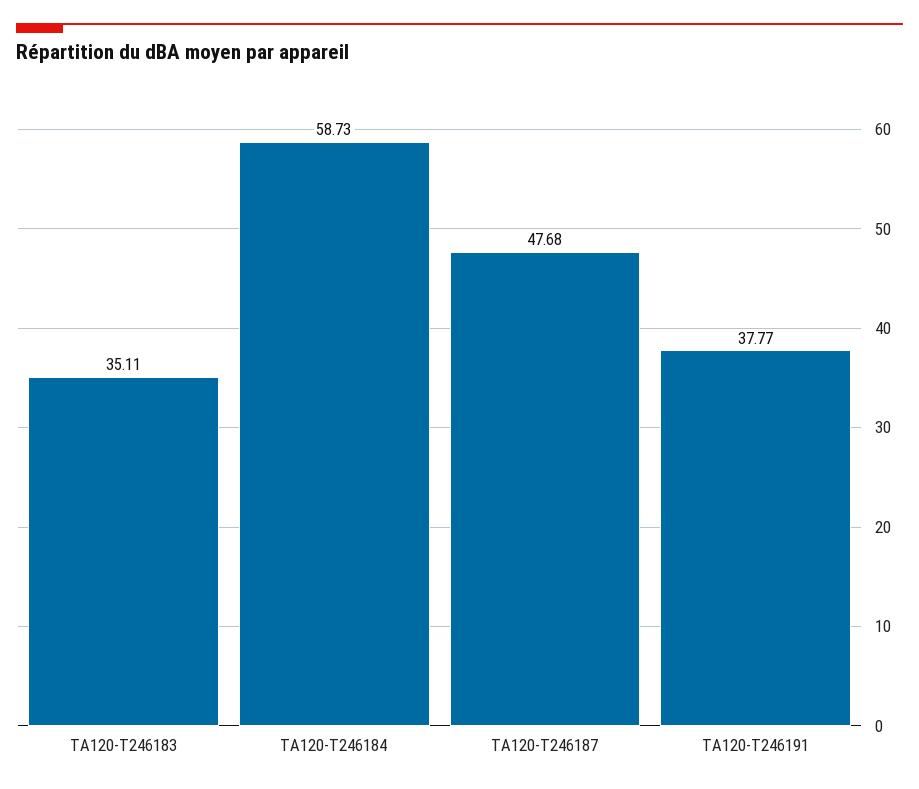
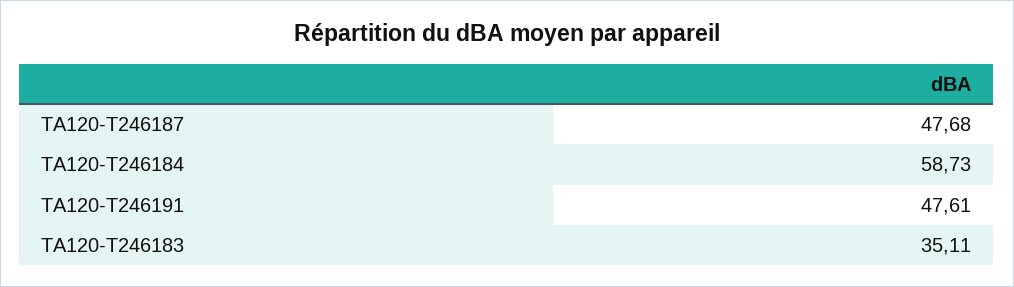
TA120-T246191: 37.77 -> 47.61

